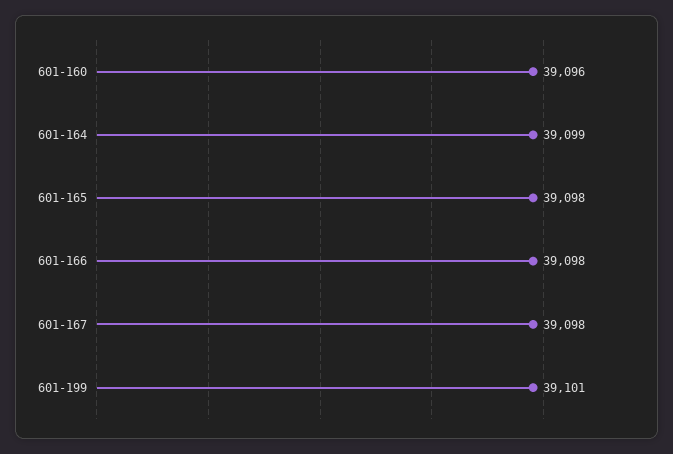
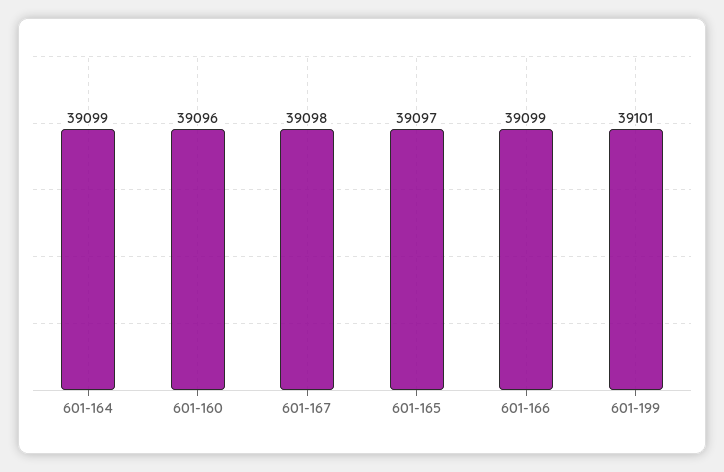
601-165: 39098 -> 39097
601-166: 39098 -> 39099

